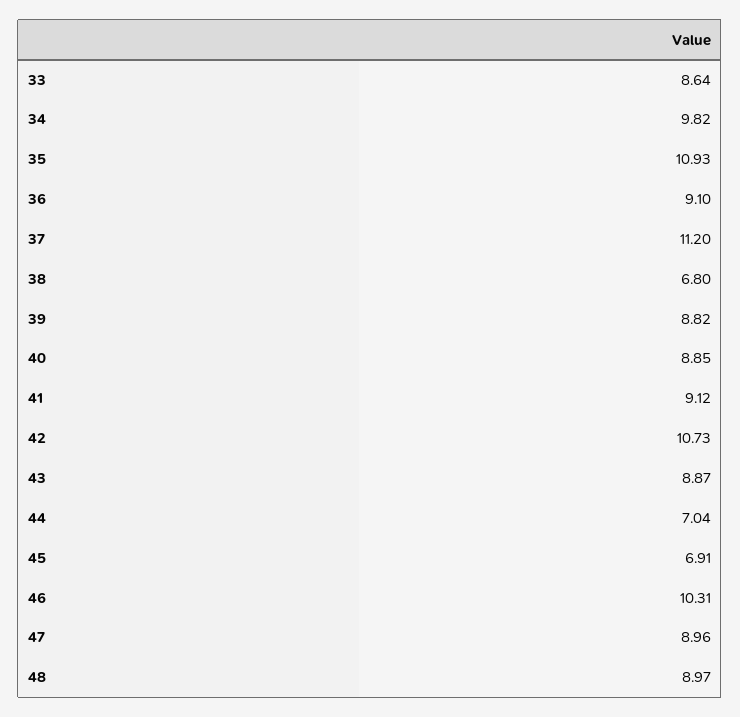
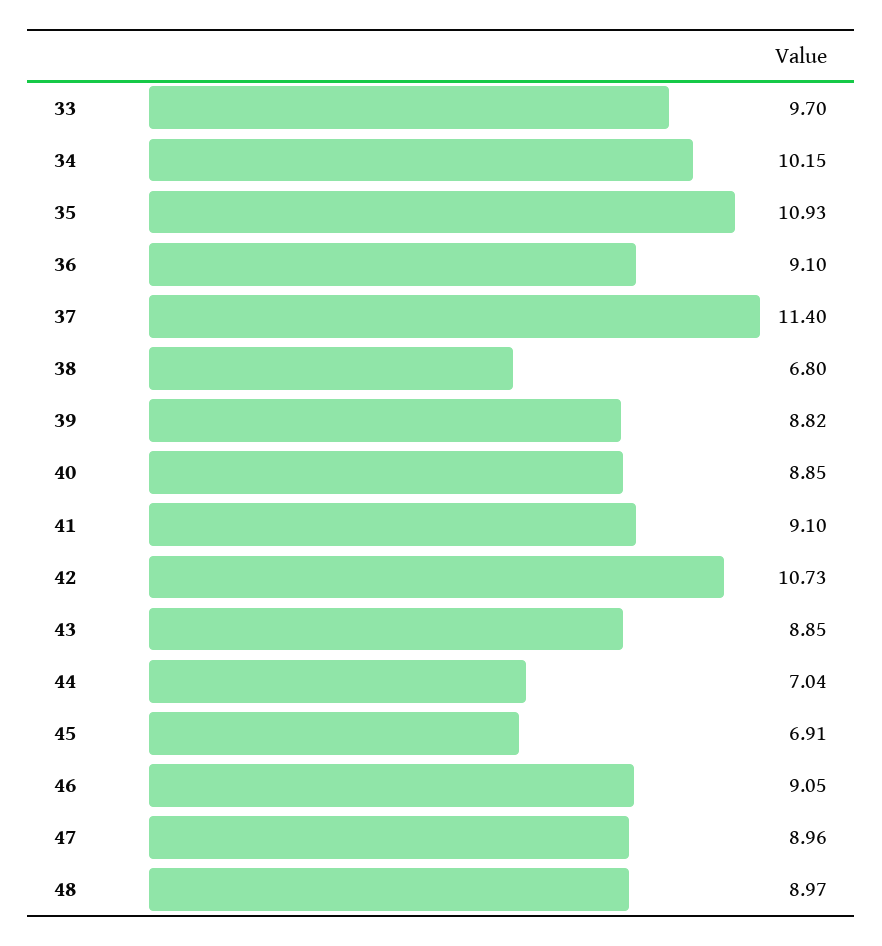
33: 8.64 -> 9.7
34: 9.82 -> 10.15
37: 11.2 -> 11.4
41: 9.12 -> 9.1
43: 8.87 -> 8.85
46: 10.31 -> 9.05

